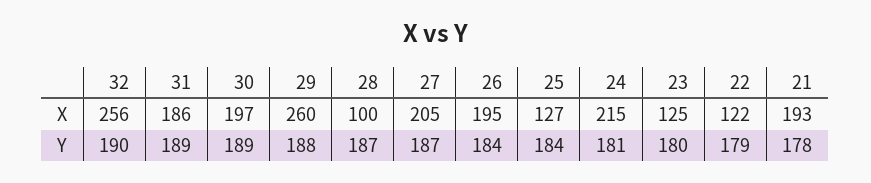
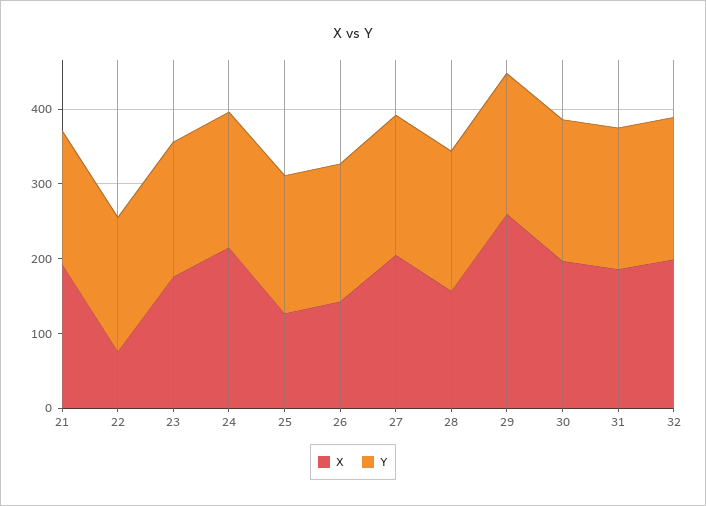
X, 32: 256 -> 200
X, 28: 100 -> 160
X, 26: 195 -> 140
X, 23: 125 -> 180
X, 22: 122 -> 80

